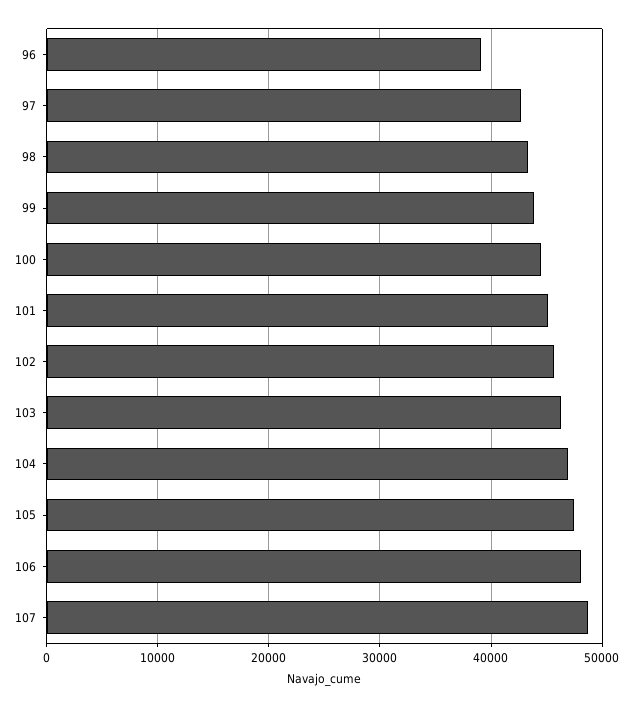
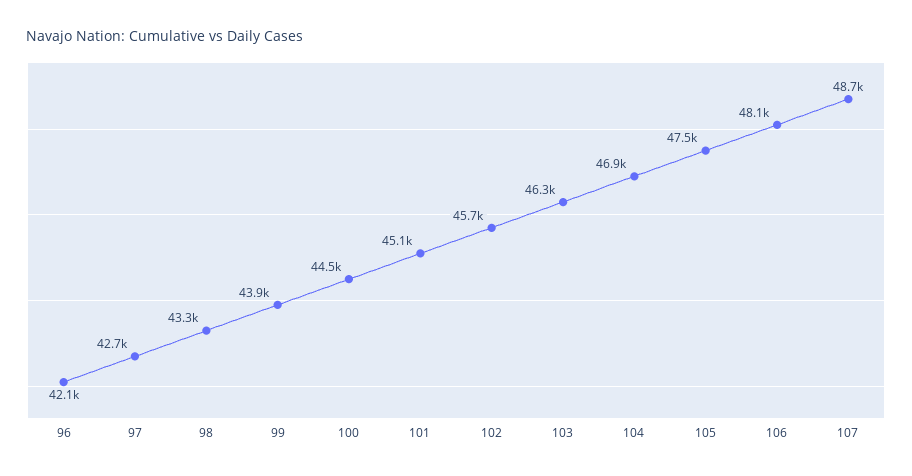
96: 39000 -> 42100

